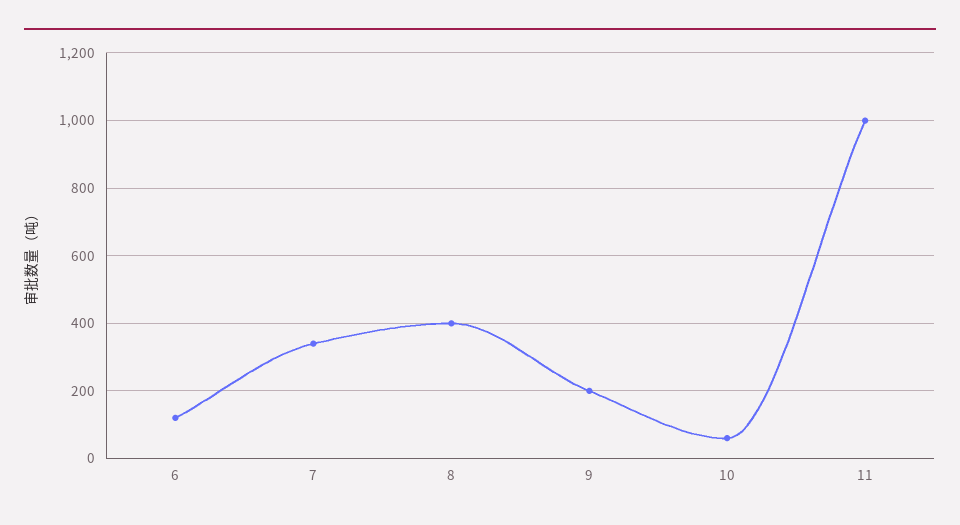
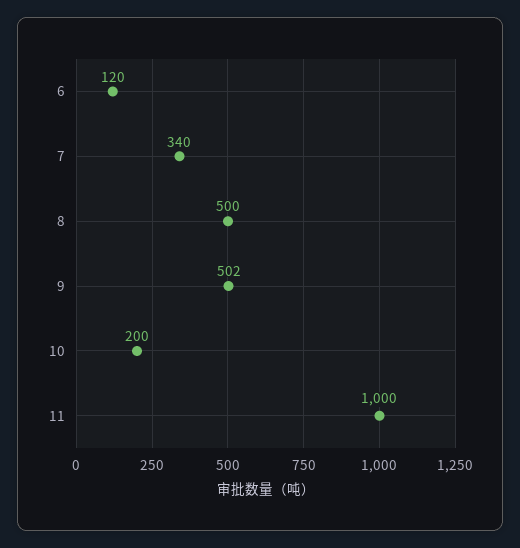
8: 400 -> 500
9: 200 -> 502
10: 60 -> 200

